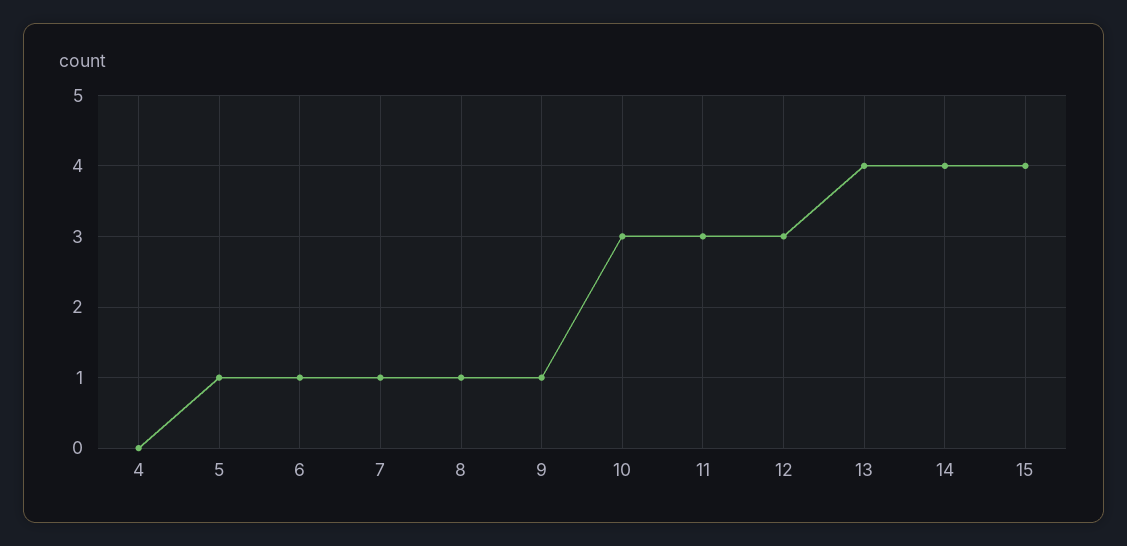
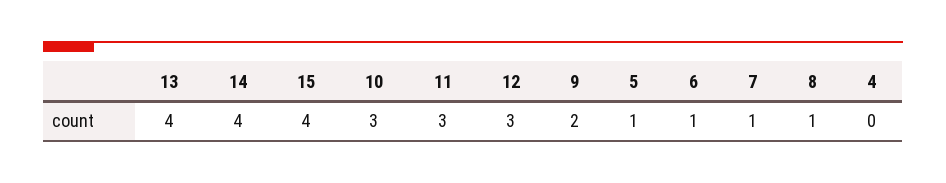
9: 1 -> 2

